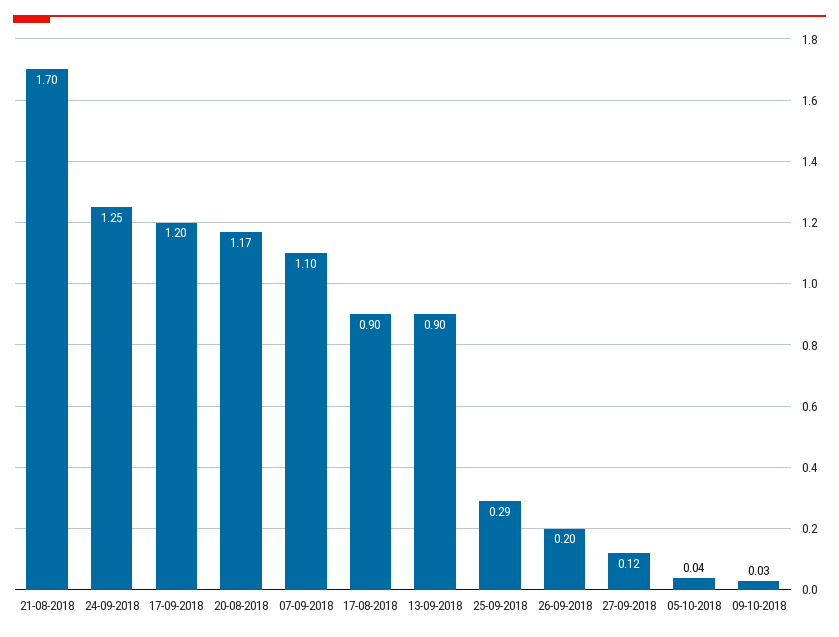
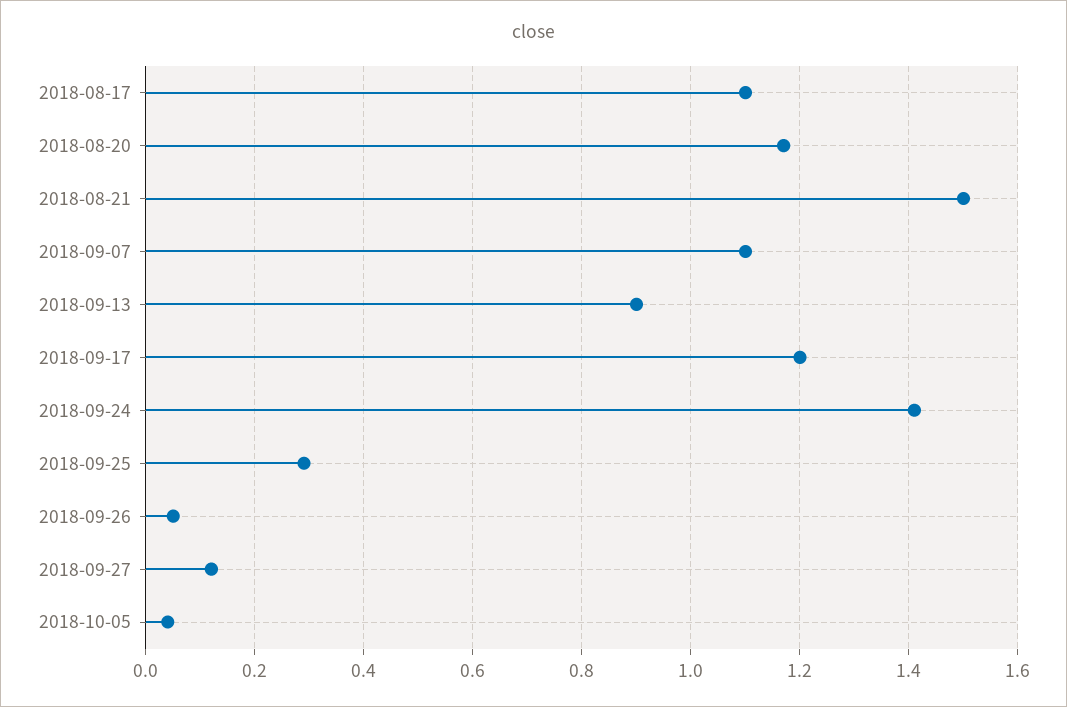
21-08-2018: 1.7 -> 1.5
24-09-2018: 1.25 -> 1.4
17-08-2018: 0.9 -> 1.1
26-09-2018: 0.2 -> 0.05
09-10-2018: 0.03 -> none

